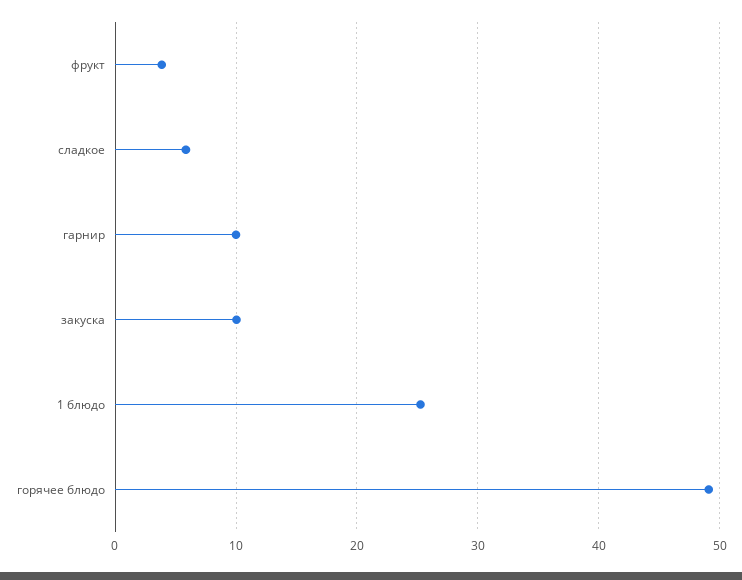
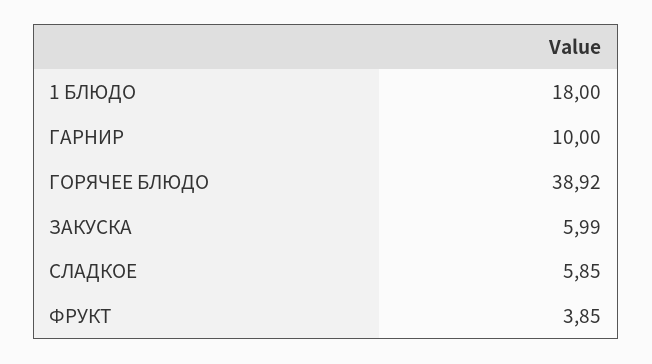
закуска: 10 -> 5.99
1 блюдо: 25 -> 18
горячее блюдо: 49 -> 38.92

